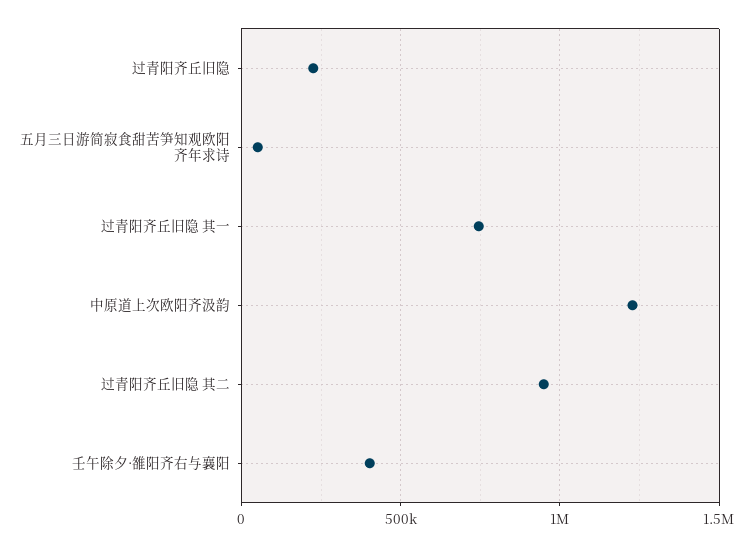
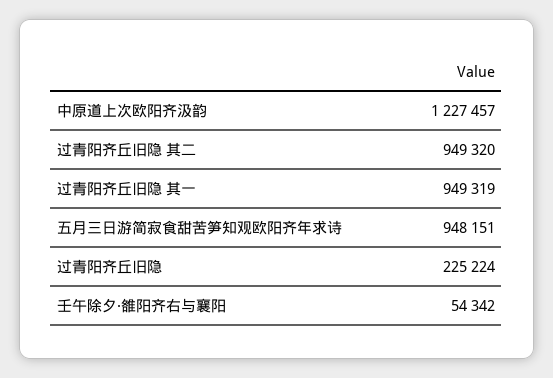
五月三日游简寂食甜苦笋知观欧阳齐年求诗: 50000 -> 948151
过青阳齐丘旧隐 其一: 750000 -> 949319
壬午除夕·雒阳齐右与襄阳: 400000 -> 54342

